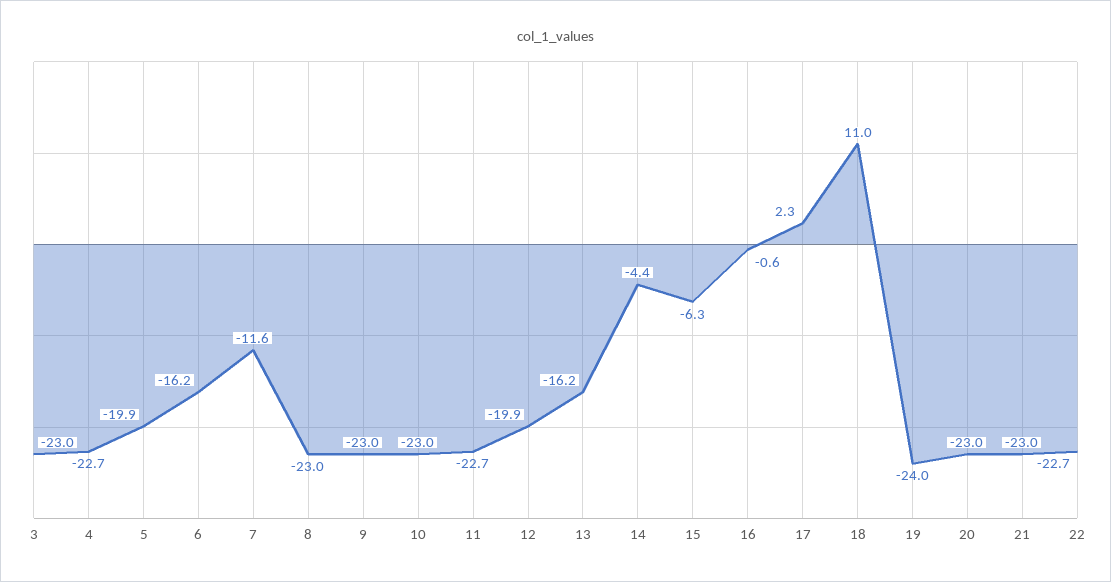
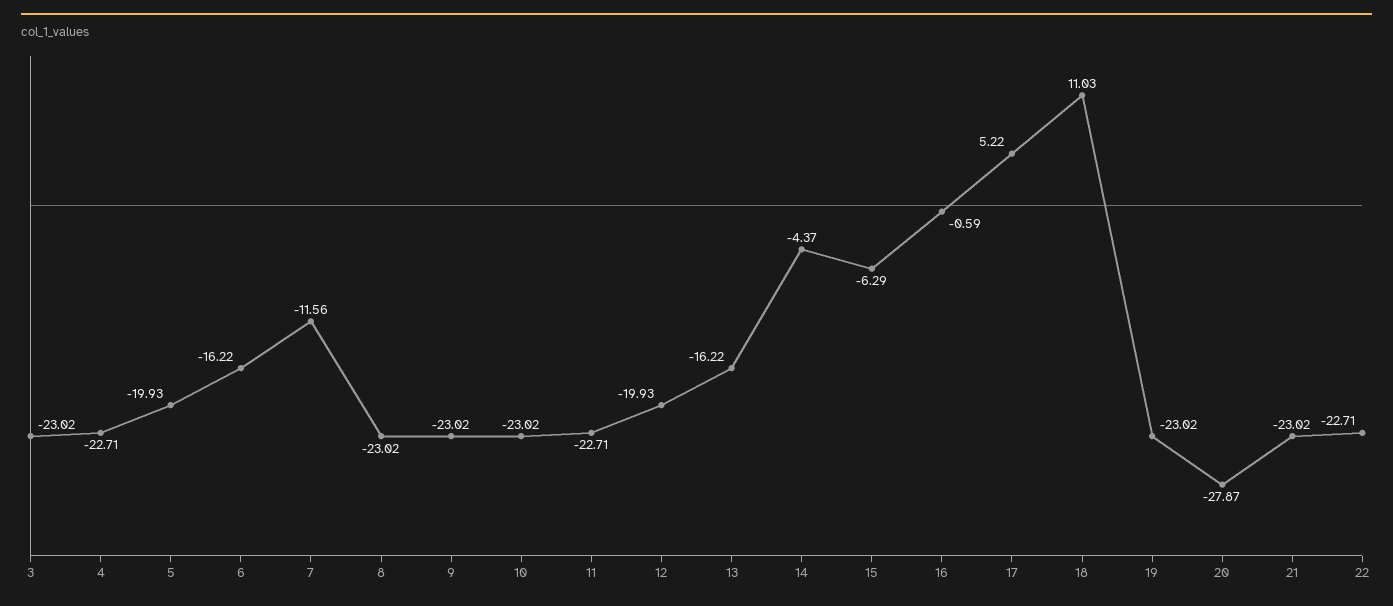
17: 2.3 -> 5.22
19: -24 -> -23.02
20: -23 -> -27.87

